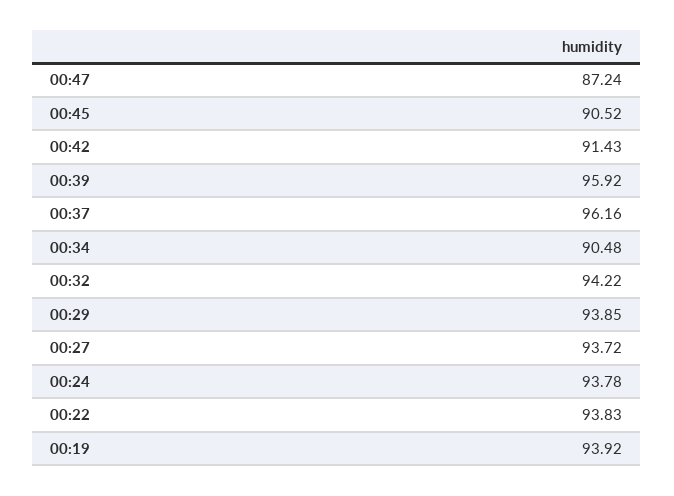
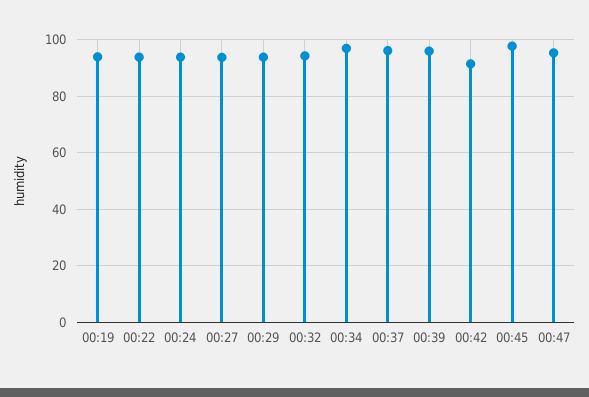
00:47: 87.24 -> 95
00:45: 90.52 -> 97.5
00:34: 90.48 -> 97.5

